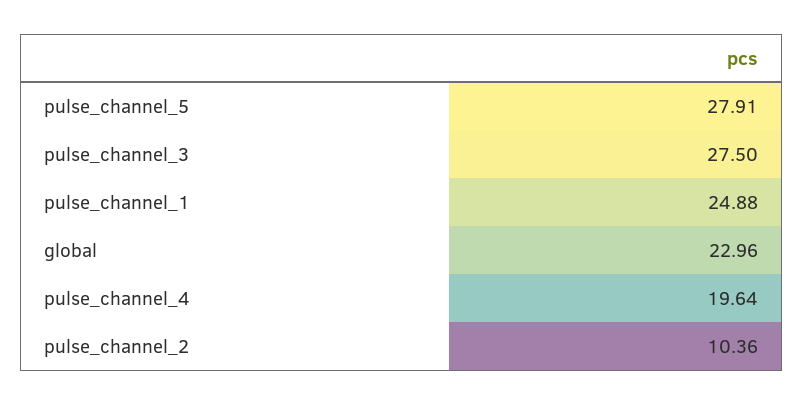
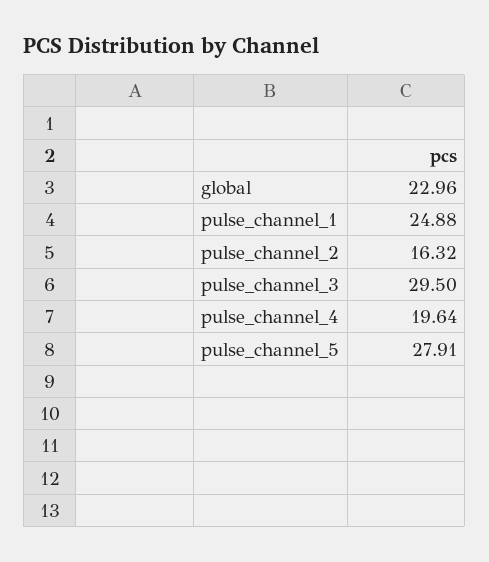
pulse_channel_3: 27.5 -> 29.5
pulse_channel_2: 10.36 -> 16.32

